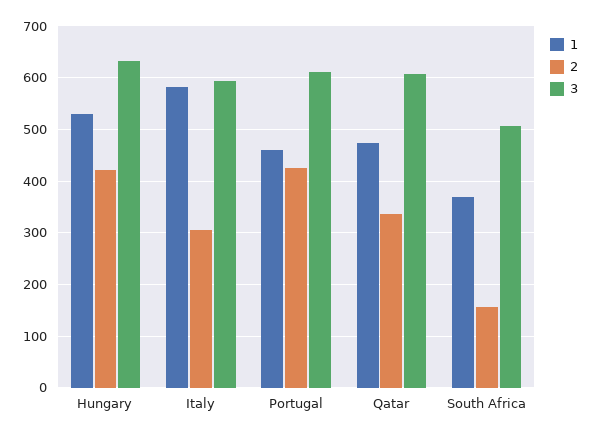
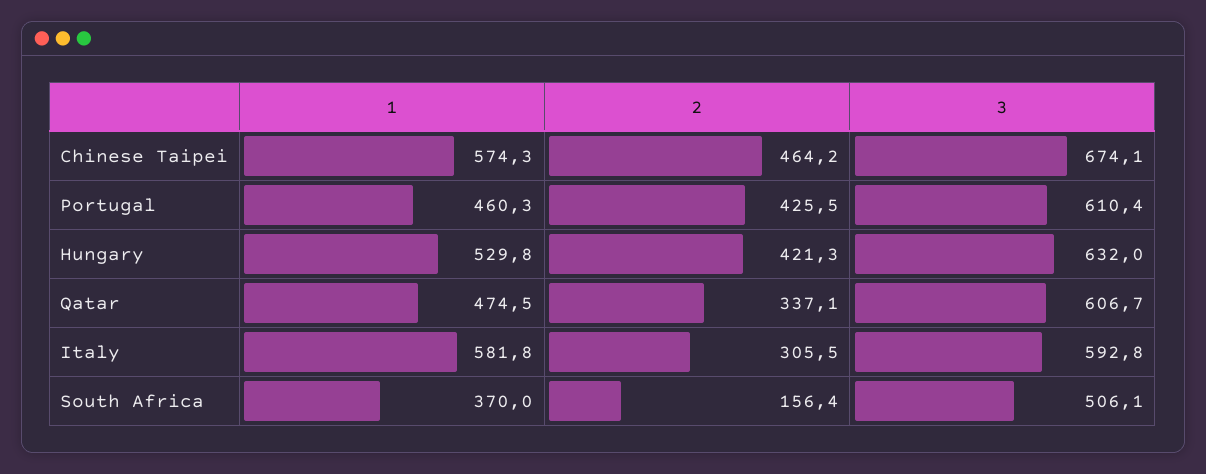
1, Chinese Taipei: none -> 574.3
2, Chinese Taipei: none -> 464.2
3, Chinese Taipei: none -> 674.1

